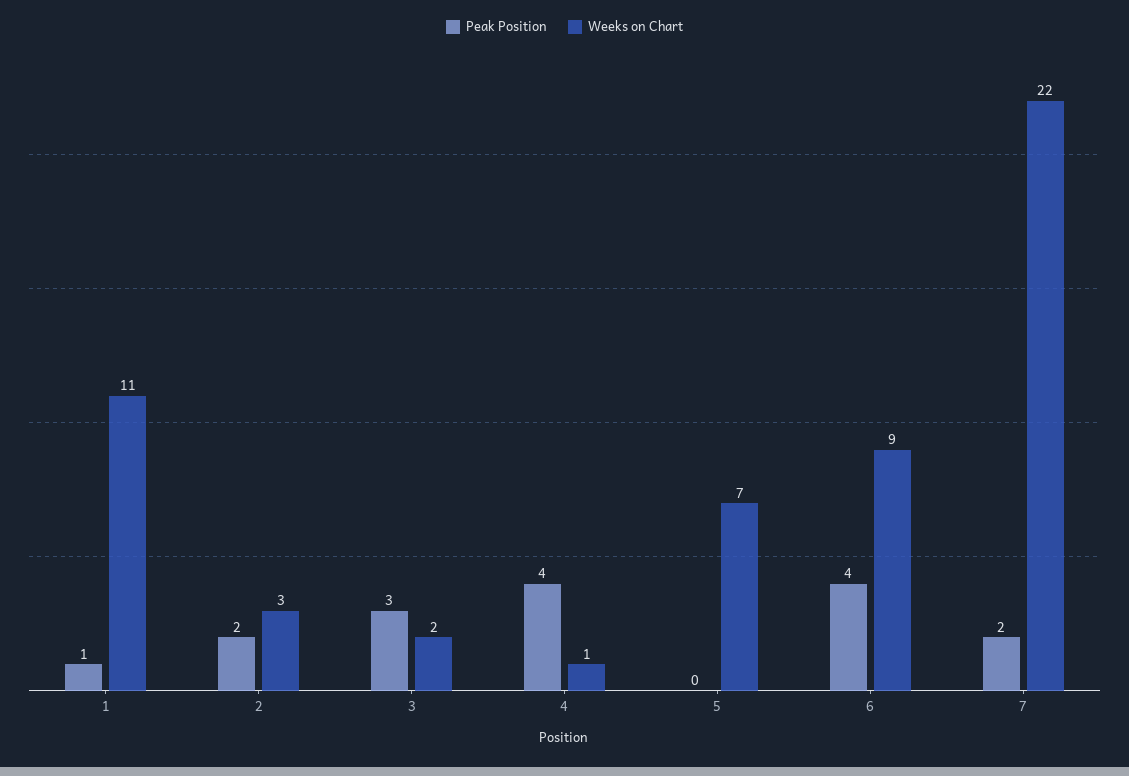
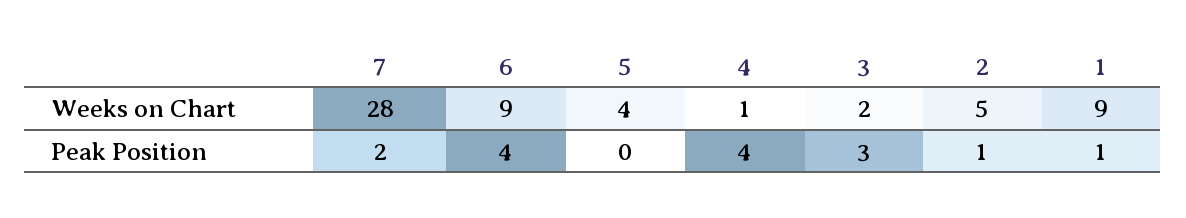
Weeks on Chart, 1: 11 -> 9
Peak Position, 2: 2 -> 1
Weeks on Chart, 2: 3 -> 5
Weeks on Chart, 5: 7 -> 4
Weeks on Chart, 7: 22 -> 28

